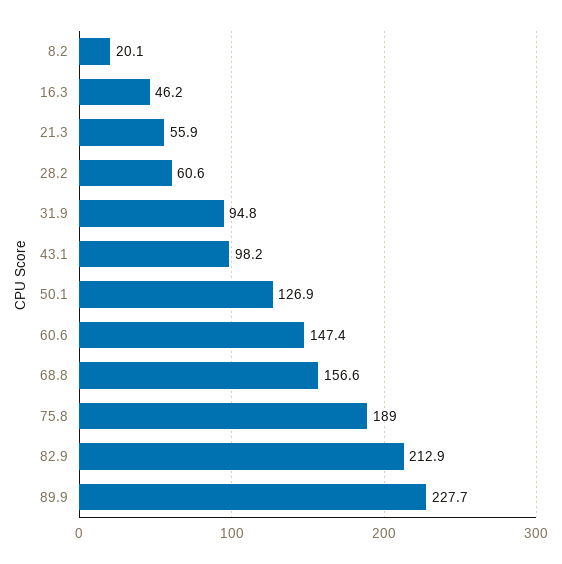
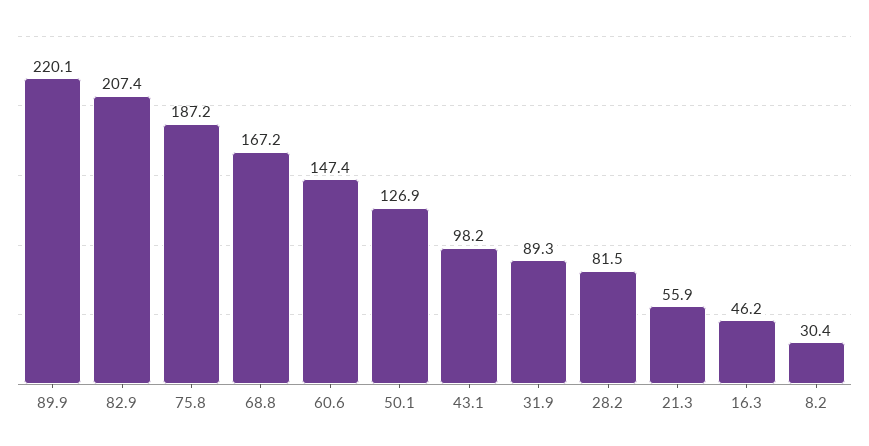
8.2: 20.1 -> 30.4
28.2: 60.6 -> 81.5
31.9: 94.8 -> 89.3
68.8: 156.6 -> 167.2
75.8: 189 -> 187.2
82.9: 212.9 -> 207.4
89.9: 227.7 -> 220.1

